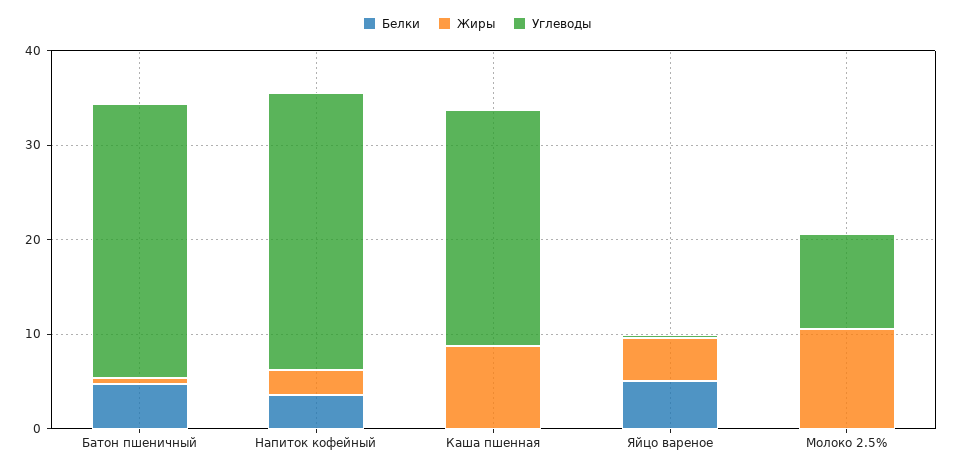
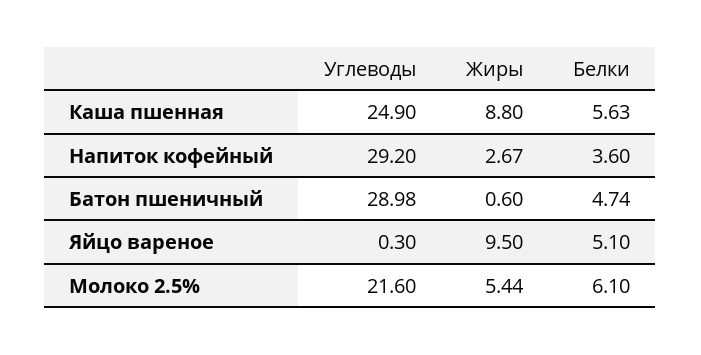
Белки, Каша пшенная: 0 -> 5.63
Жиры, Яйцо вареное: 4 -> 9.5
Белки, Молоко 2.5%: 0 -> 6.1
Жиры, Молоко 2.5%: 10 -> 5.44
Углеводы, Молоко 2.5%: 10 -> 21.6

